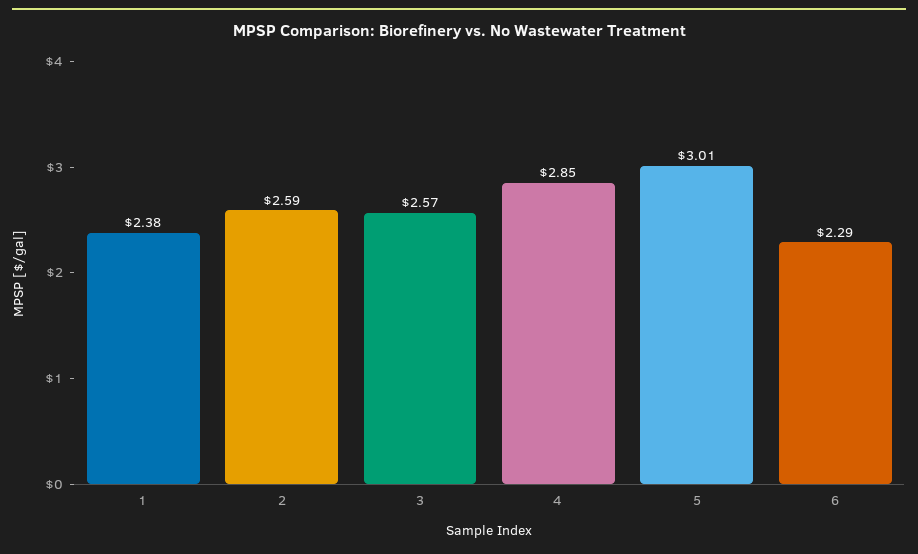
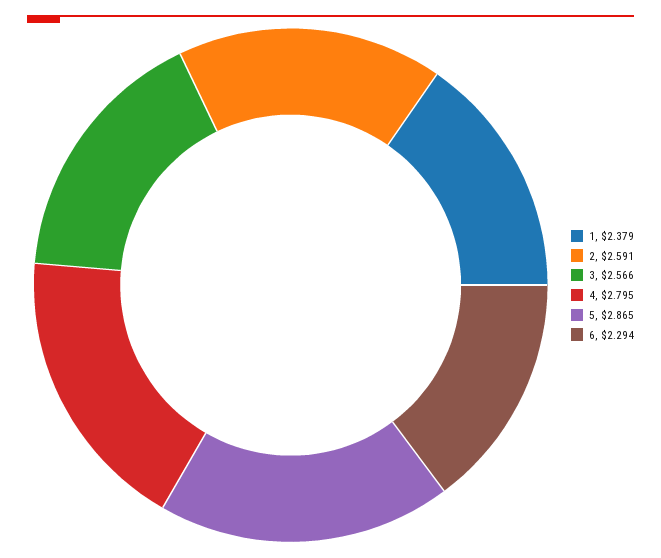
4: 2.85 -> 2.795
5: 3.01 -> 2.865

